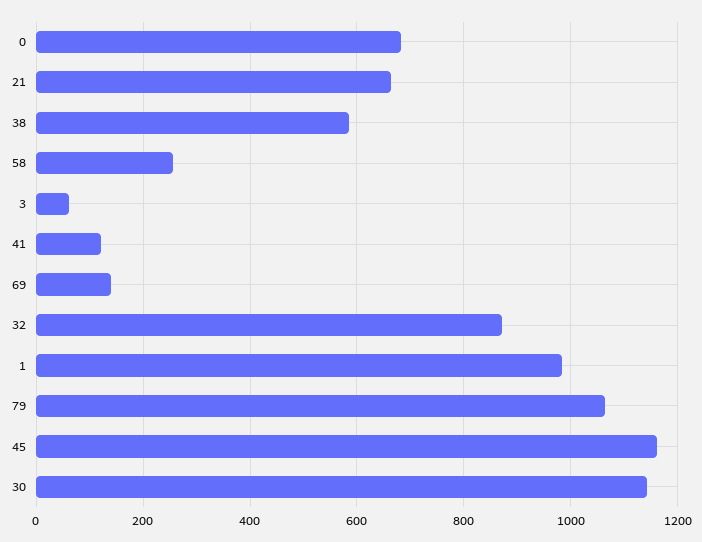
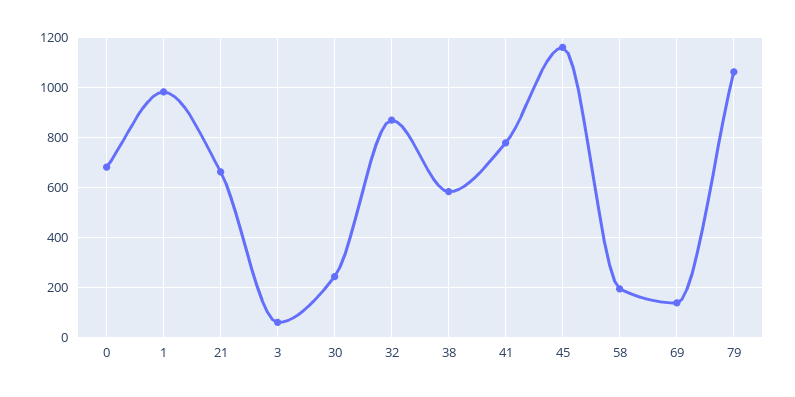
58: 260 -> 200
41: 120 -> 775
30: 1140 -> 250

